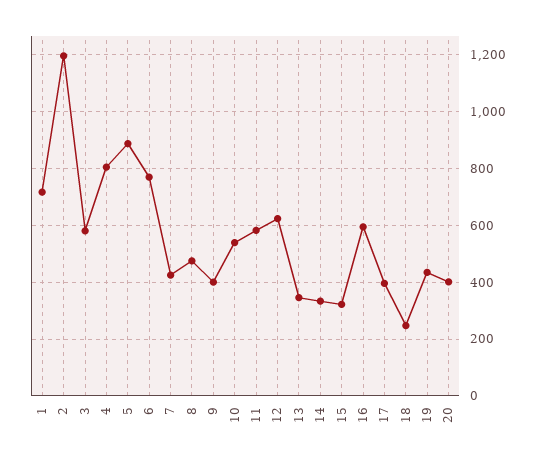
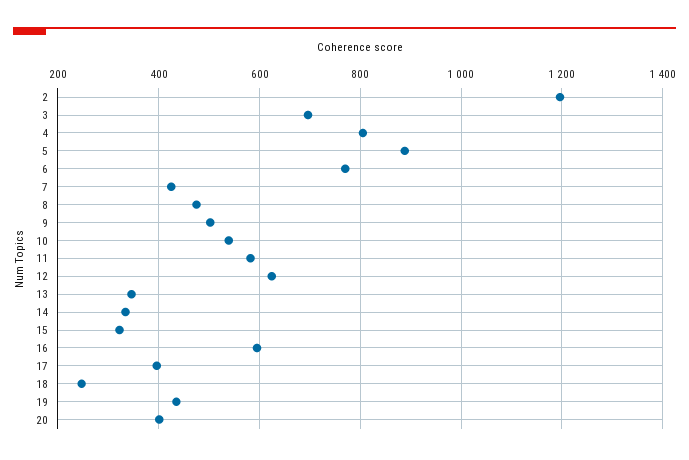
1: 725 -> none
3: 575 -> 700
9: 400 -> 500

